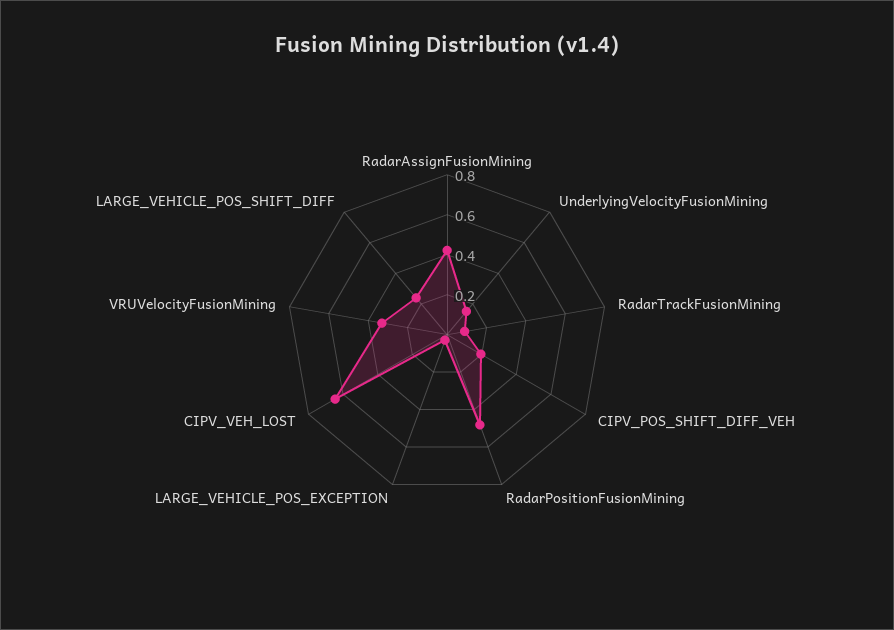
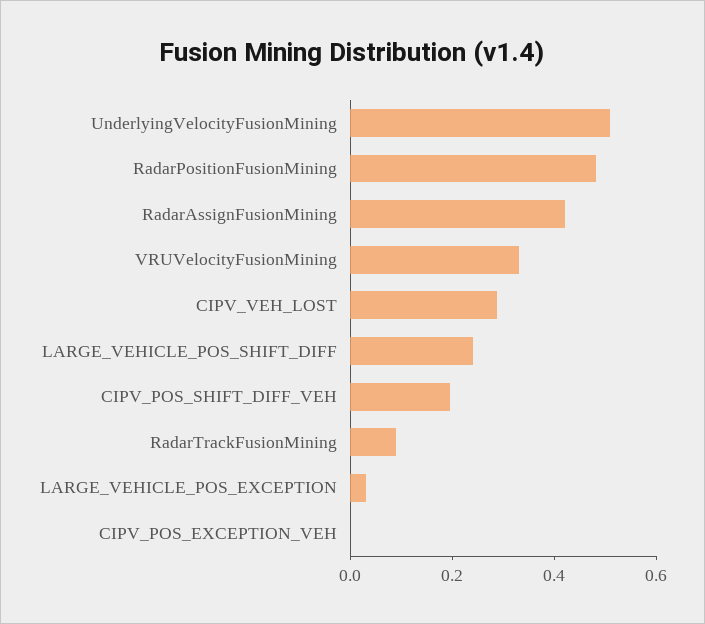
UnderlyingVelocityFusionMining: 0.15 -> 0.5
CIPV_VEH_LOST: 0.65 -> 0.3
CIPV_POS_EXCEPTION_VEH: none -> 0

